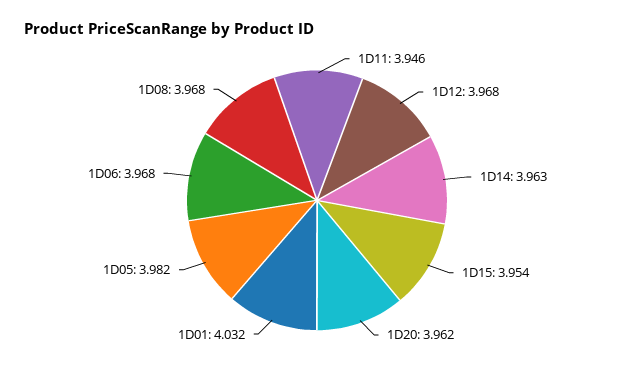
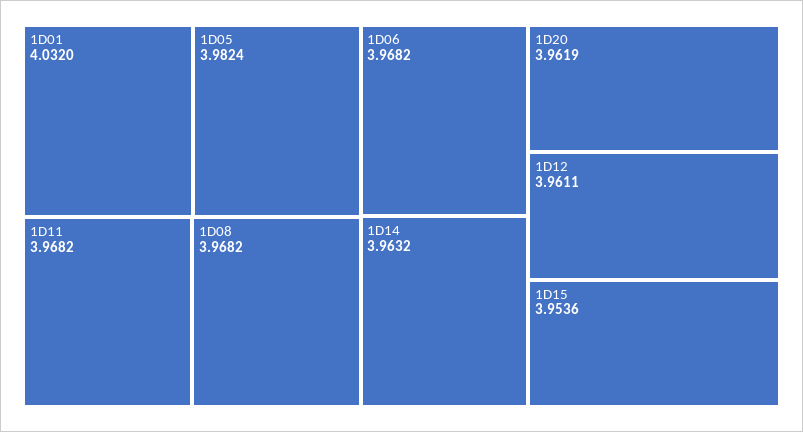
1D11: 3.946 -> 3.9682
1D12: 3.968 -> 3.9611

